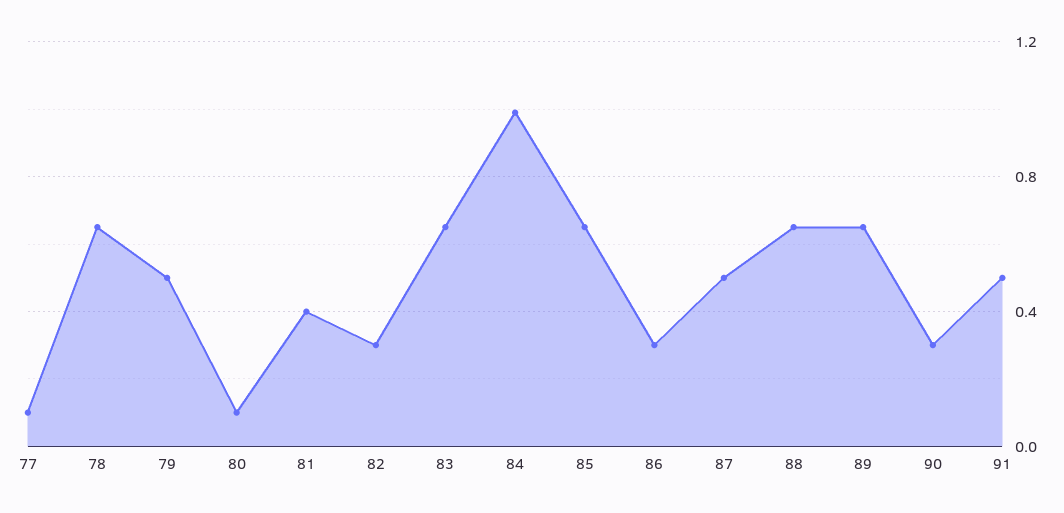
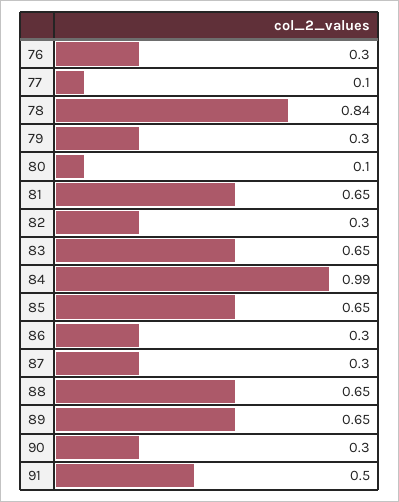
78: 0.65 -> 0.84
79: 0.5 -> 0.3
81: 0.4 -> 0.65
87: 0.5 -> 0.3
76: none -> 0.3

